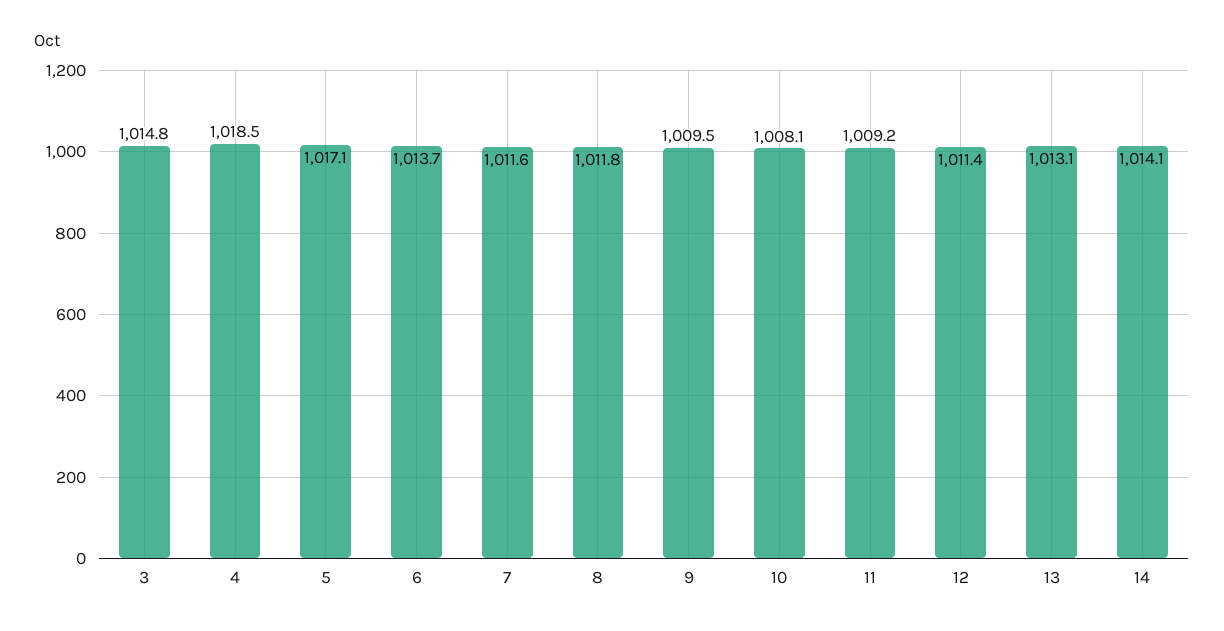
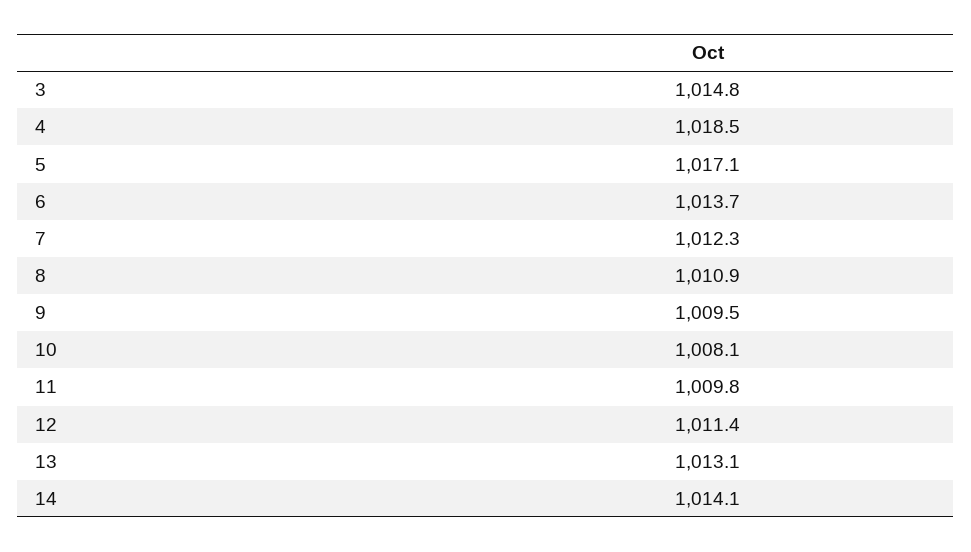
7: 1011.6 -> 1012.3
8: 1011.8 -> 1010.9
11: 1009.2 -> 1009.8

